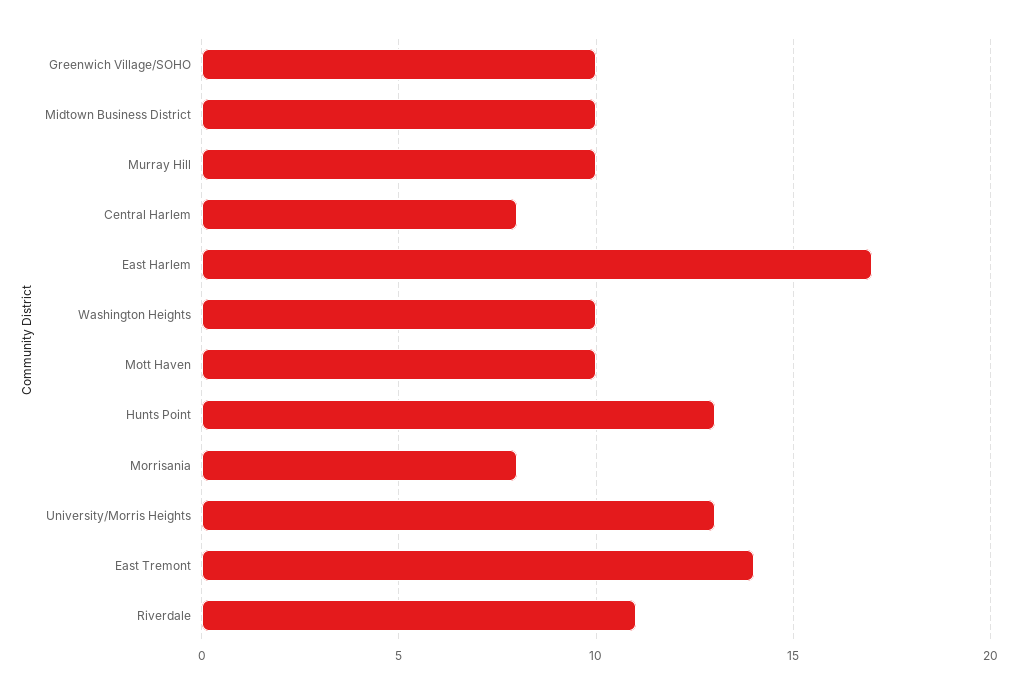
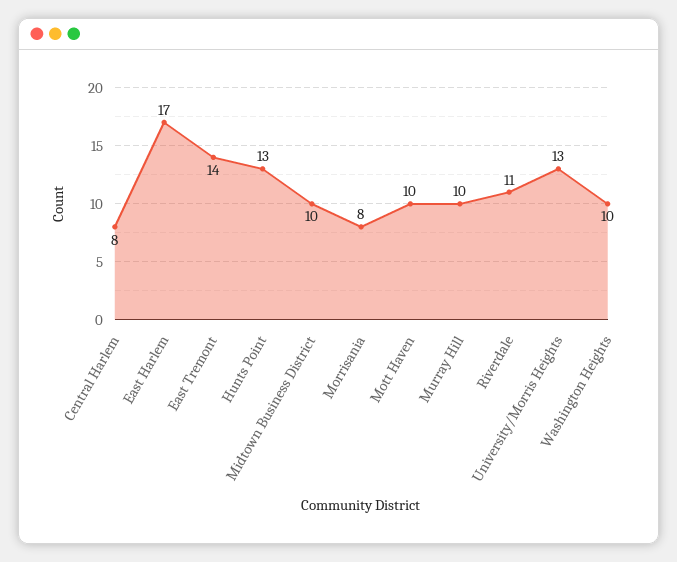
Greenwich Village/SOHO: 10 -> none

